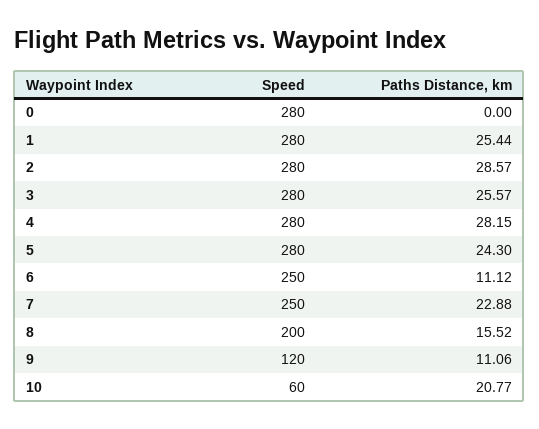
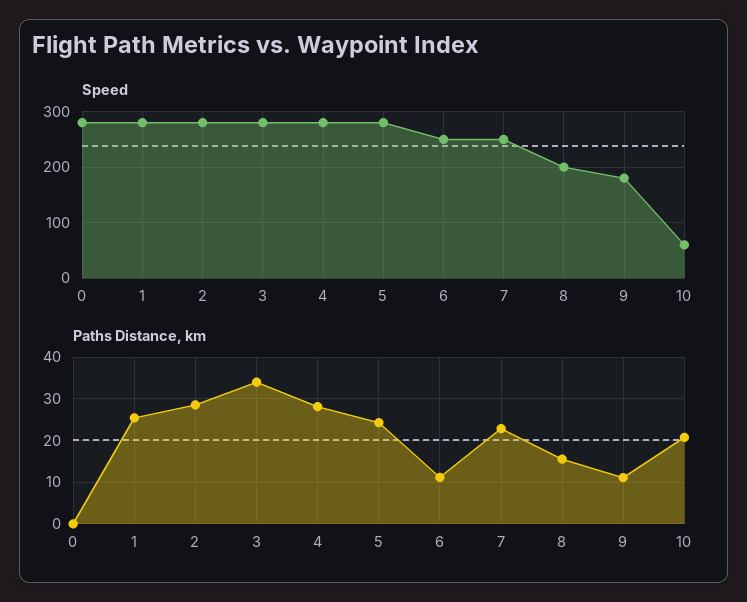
Paths Distance, km, 3: 25.57 -> 34
Speed, 9: 120 -> 180

